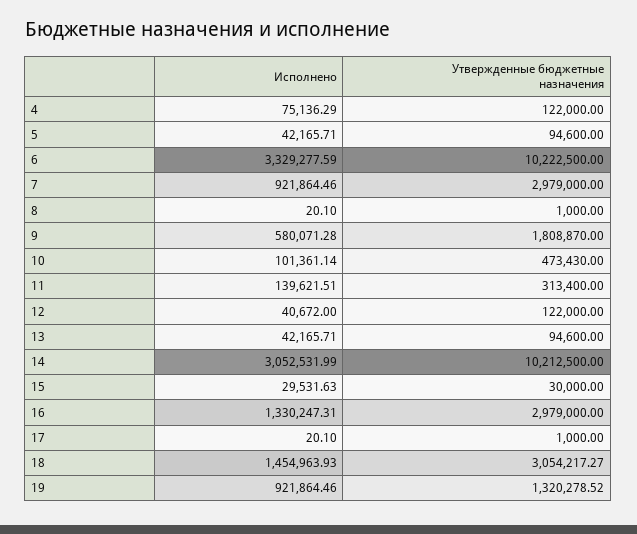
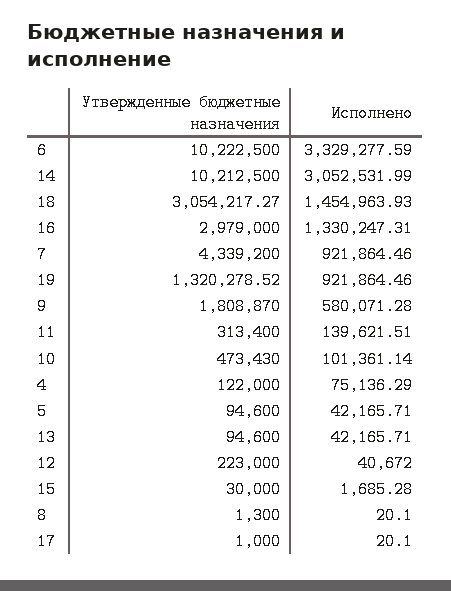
Утвержденные бюджетные назначения, 7: 2979000 -> 4339200
Утвержденные бюджетные назначения, 8: 1000 -> 1300
Утвержденные бюджетные назначения, 12: 122000 -> 223000
Исполнено, 15: 29531.63 -> 1685.28

